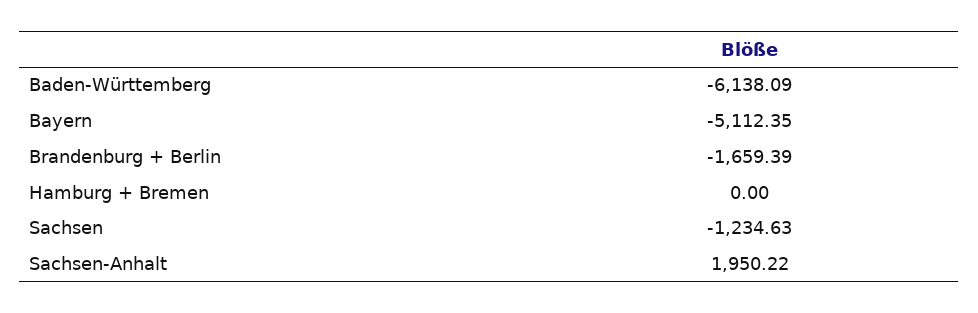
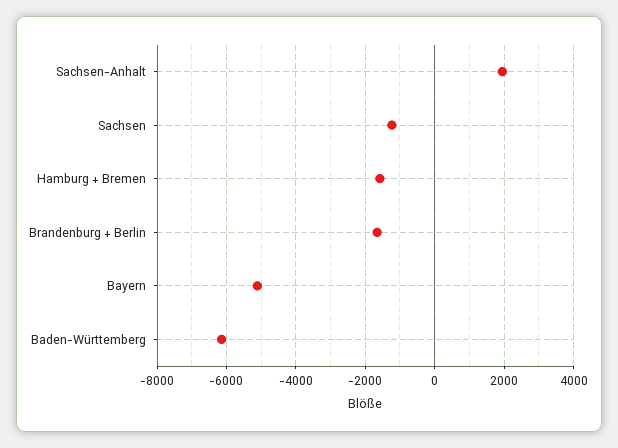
Hamburg + Bremen: 0 -> -1600

